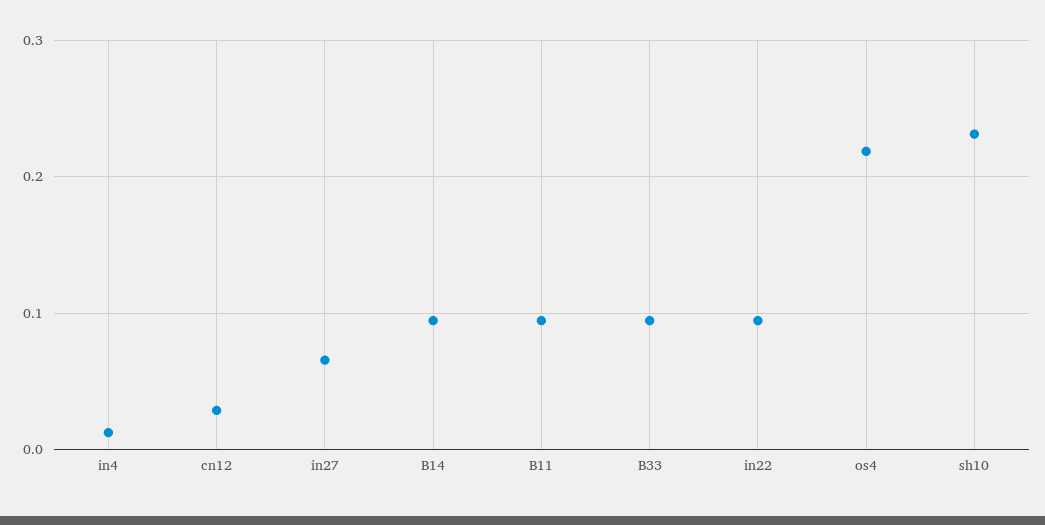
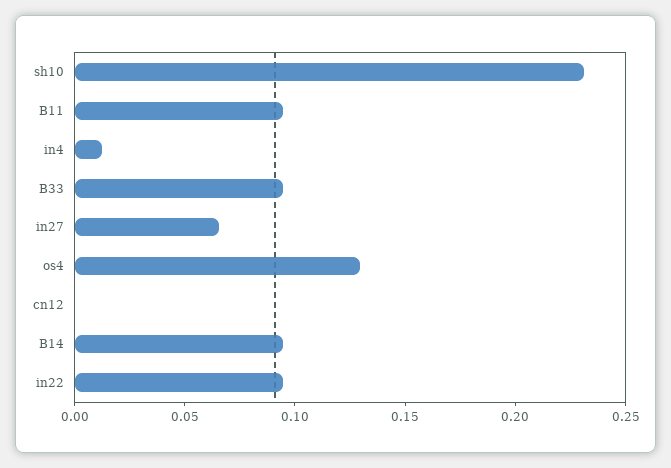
cn12: 0.03 -> 0
os4: 0.22 -> 0.13

